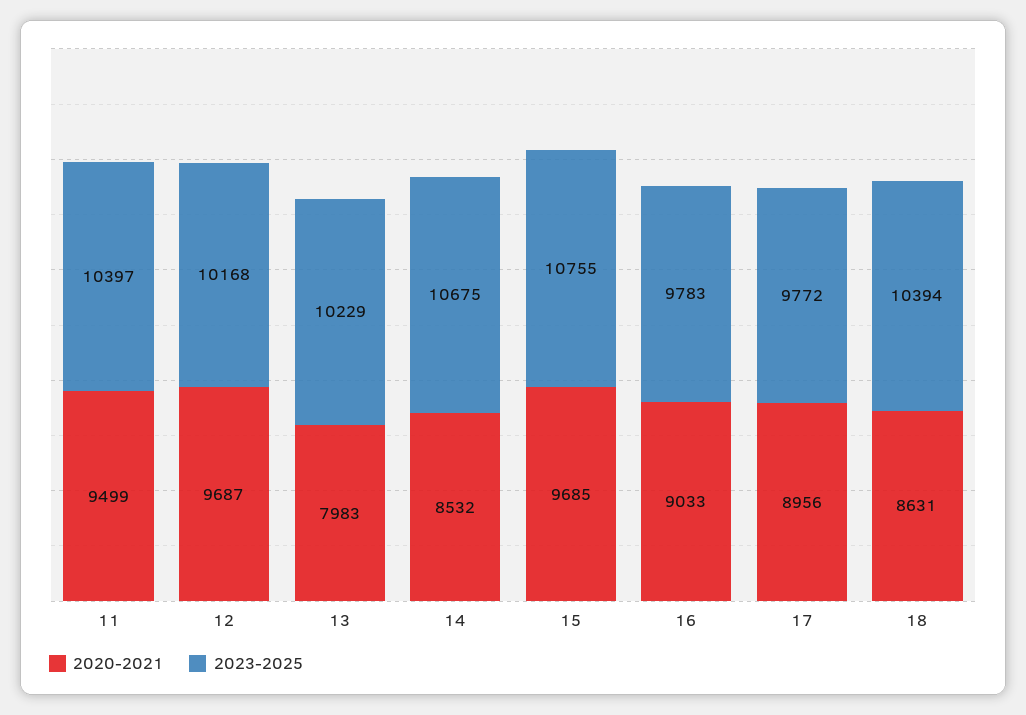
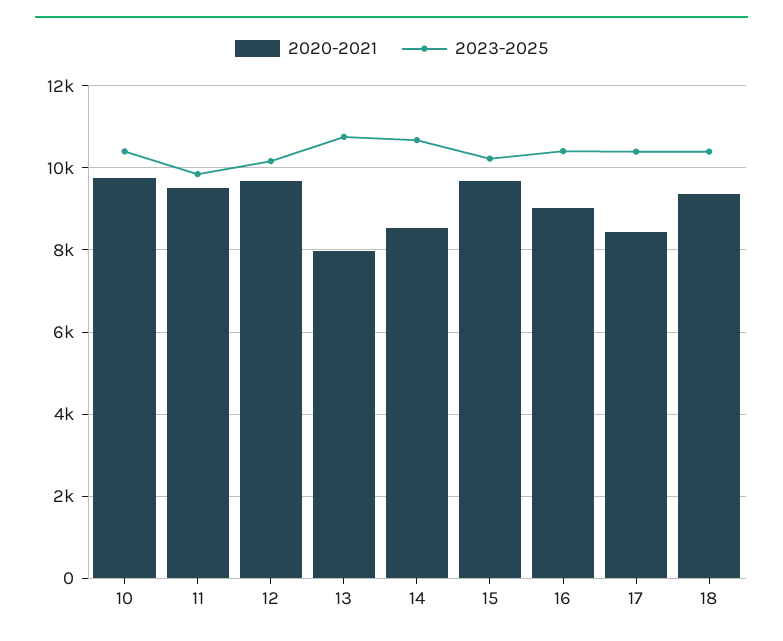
2023-2025, 11: 10397 -> 9800
2023-2025, 13: 10229 -> 10800
2023-2025, 15: 10755 -> 10200
2023-2025, 16: 9783 -> 10400
2020-2021, 17: 8956 -> 8400
2023-2025, 17: 9772 -> 10400
2020-2021, 18: 8631 -> 9400
2020-2021, 10: none -> 9800
2023-2025, 10: none -> 10400

